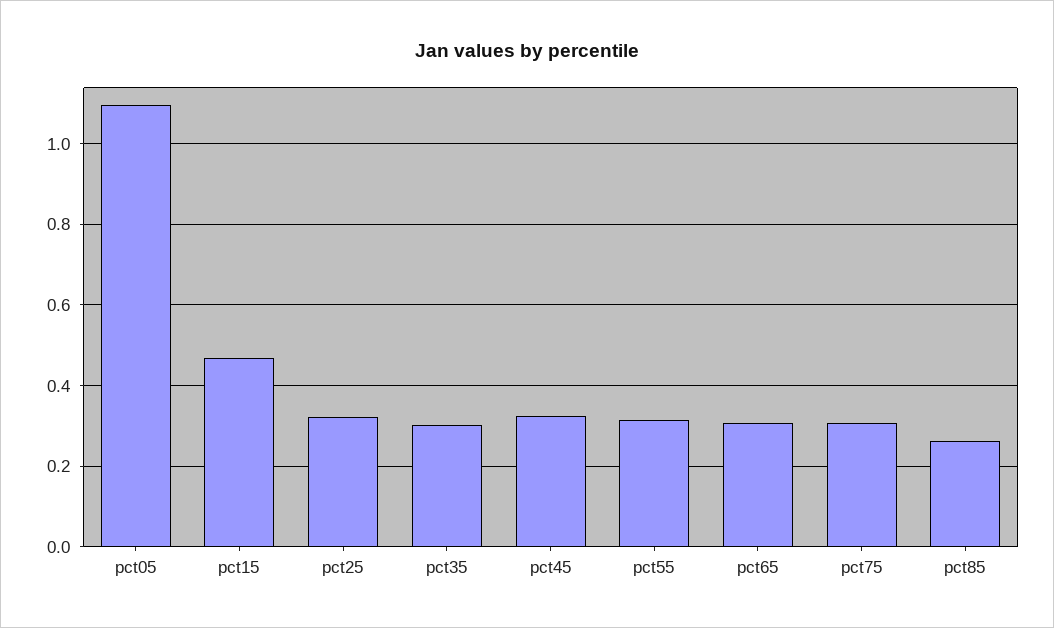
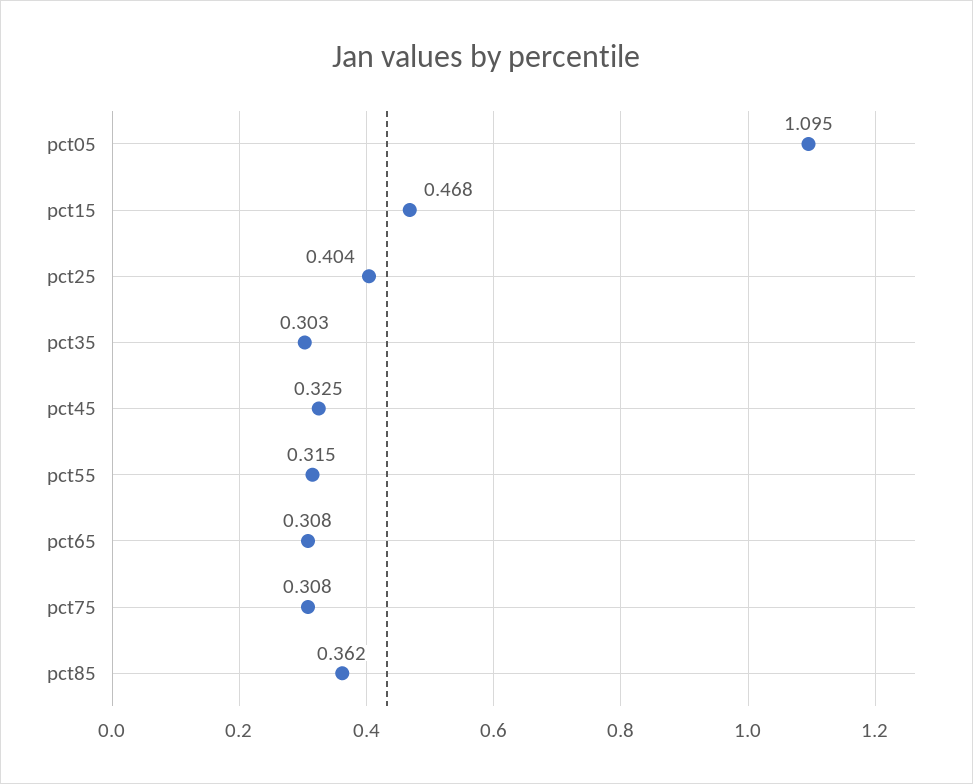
pct25: 0.32 -> 0.404
pct85: 0.26 -> 0.362

